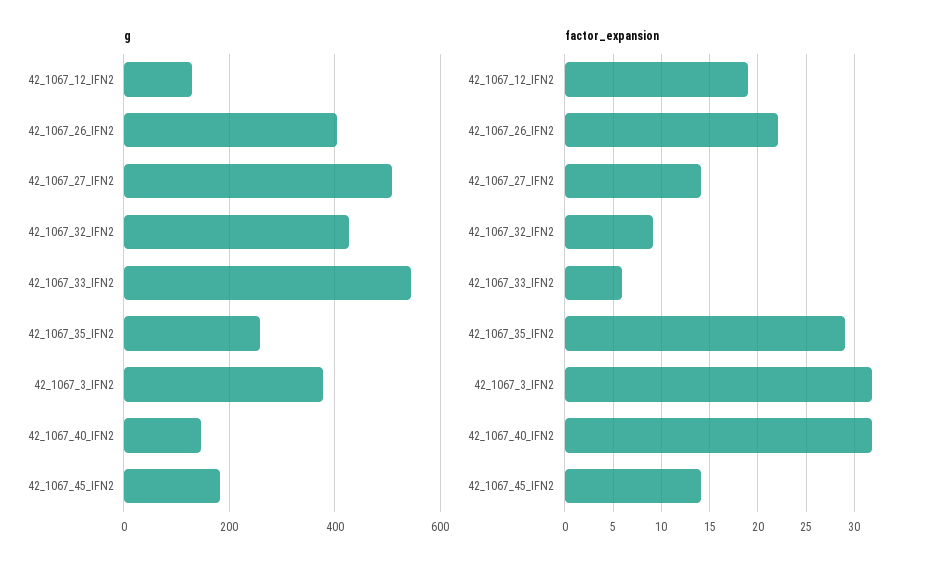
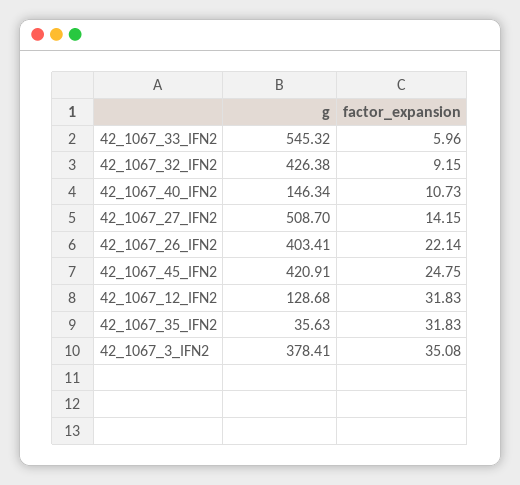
g, 42_1067_35_IFN2: 260 -> 35.63
g, 42_1067_45_IFN2: 180 -> 420.91
factor_expansion, 42_1067_12_IFN2: 19 -> 31.83
factor_expansion, 42_1067_35_IFN2: 29 -> 31.83
factor_expansion, 42_1067_3_IFN2: 32 -> 35.08
factor_expansion, 42_1067_40_IFN2: 32 -> 10.73
factor_expansion, 42_1067_45_IFN2: 14 -> 24.75

